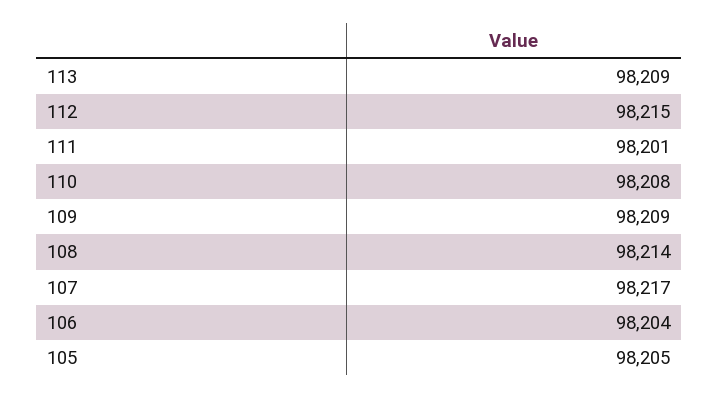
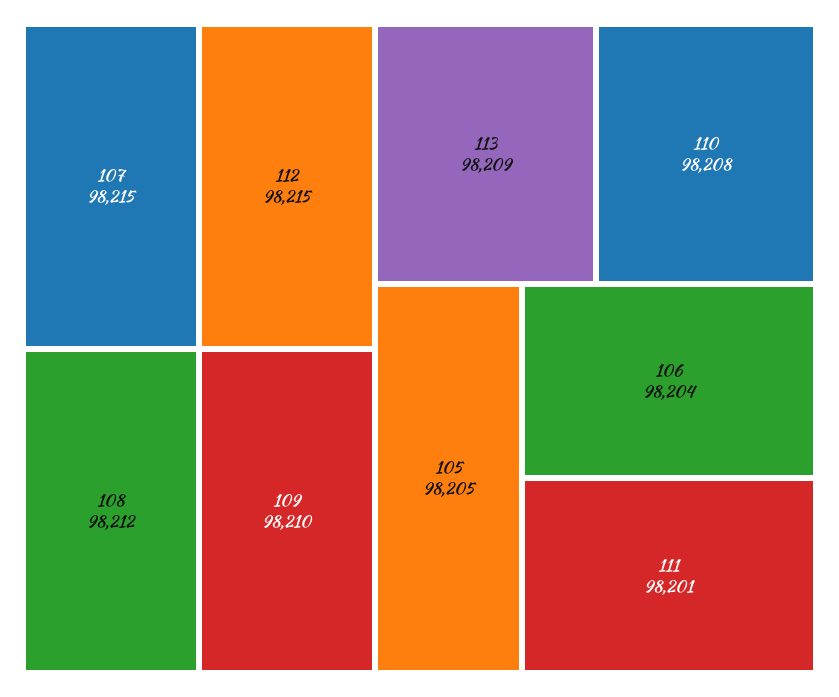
109: 98209 -> 98210
108: 98214 -> 98212
107: 98217 -> 98215

